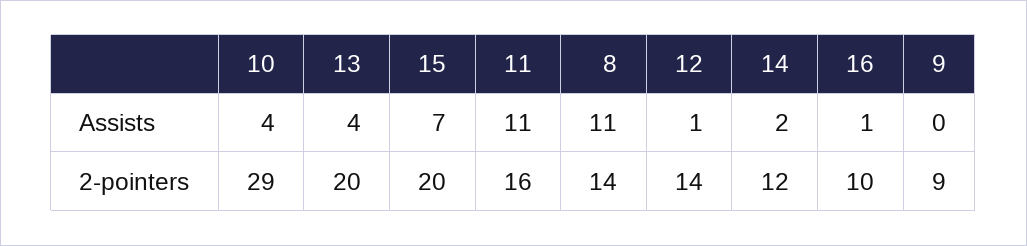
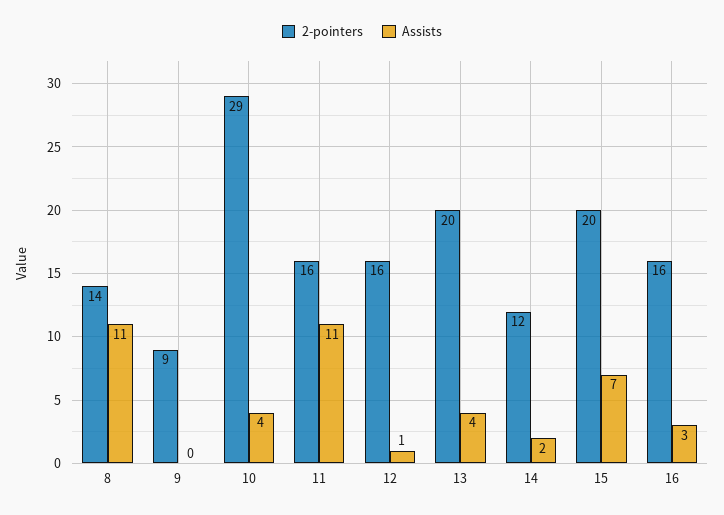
Assists, 16: 1 -> 3
2-pointers, 12: 14 -> 16
2-pointers, 16: 10 -> 16

